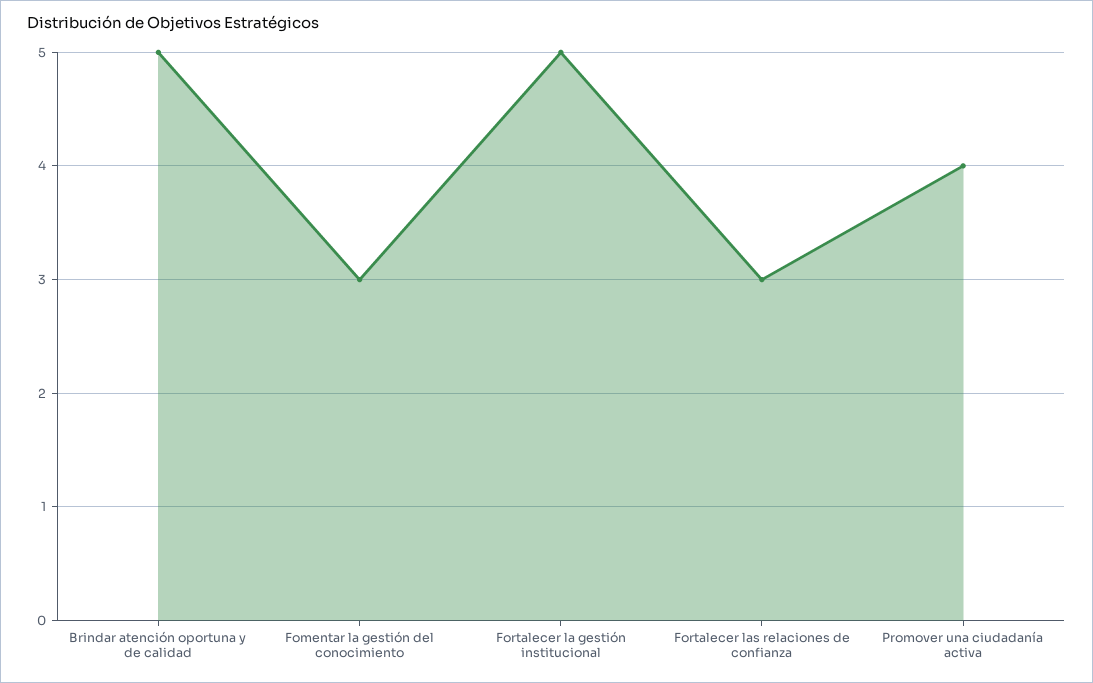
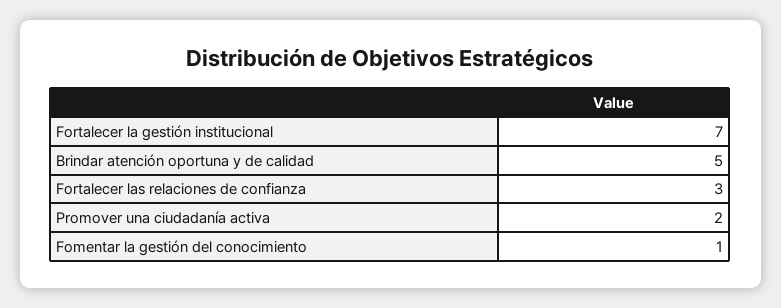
Fomentar la gestión del conocimiento: 3 -> 1
Fortalecer la gestión institucional: 5 -> 7
Promover una ciudadanía activa: 4 -> 2

